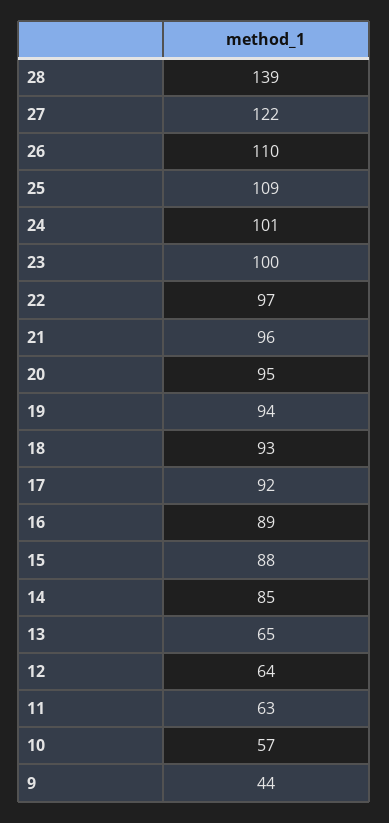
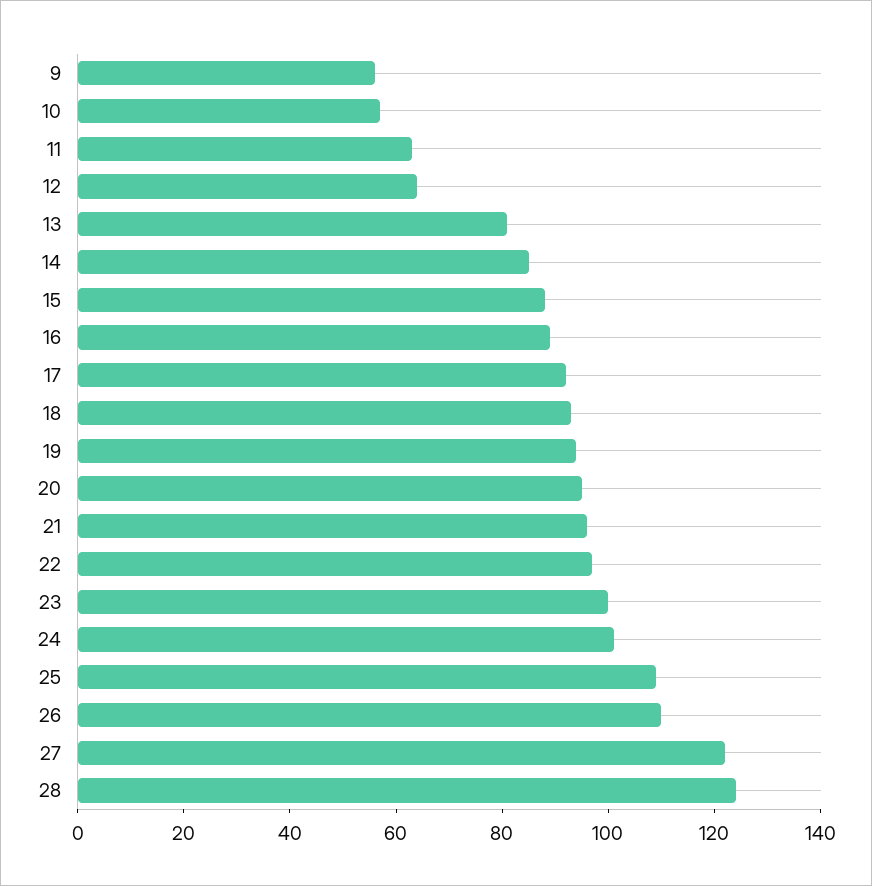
28: 139 -> 125
13: 65 -> 80
9: 44 -> 55

